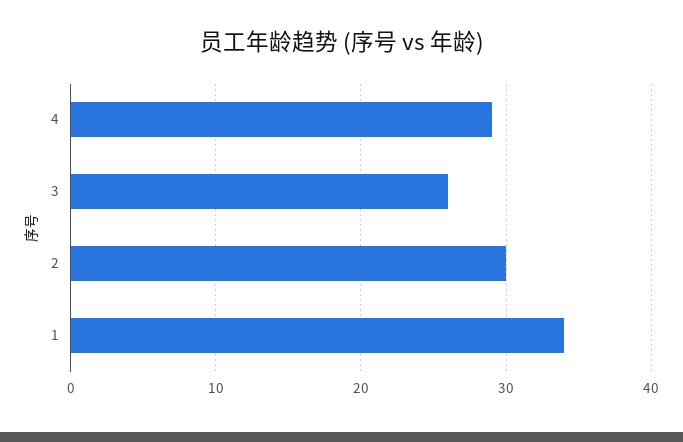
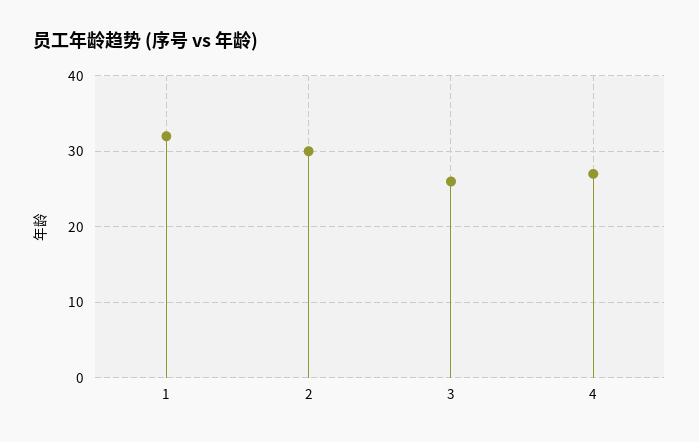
4: 29 -> 27
1: 34 -> 32

